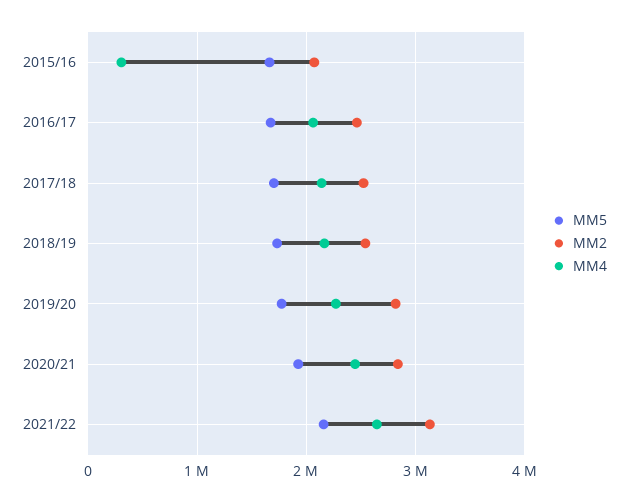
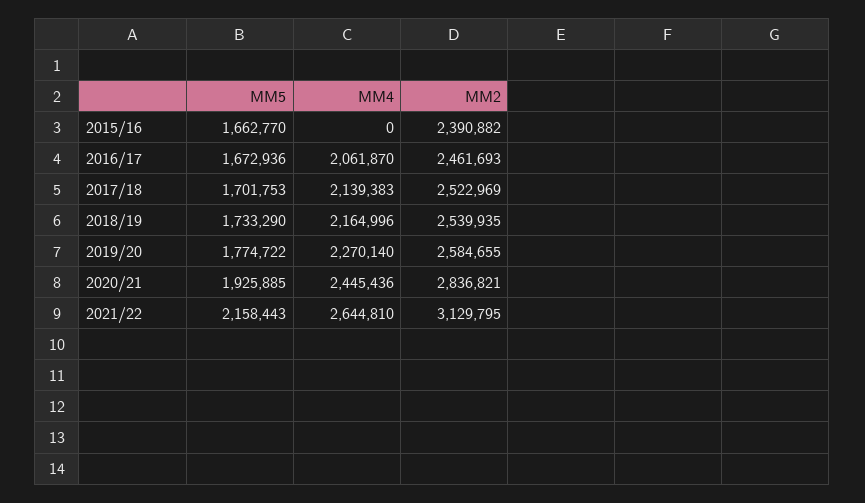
MM2, 2015/16: 2100000 -> 2390882
MM4, 2015/16: 300000 -> 0
MM2, 2019/20: 2800000 -> 2584655

